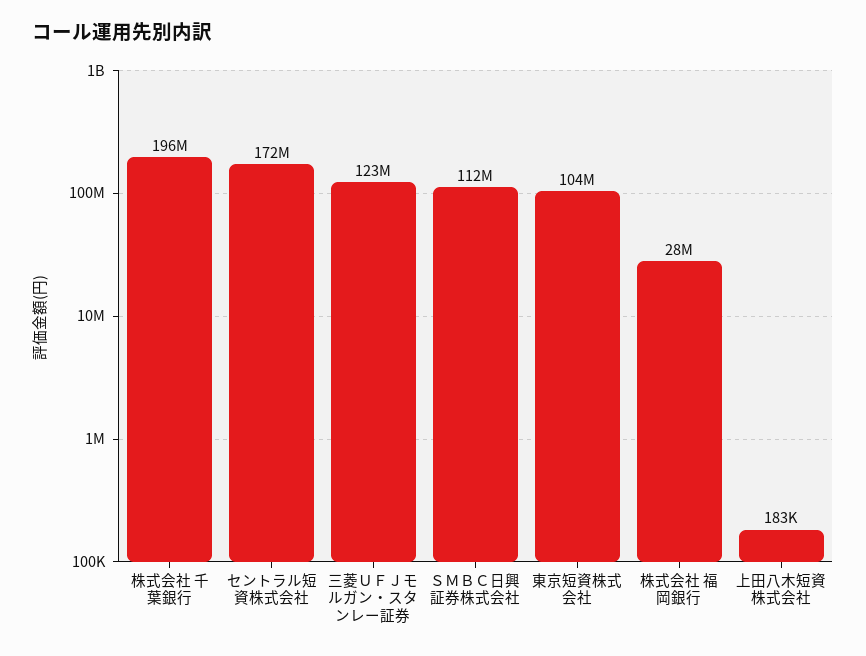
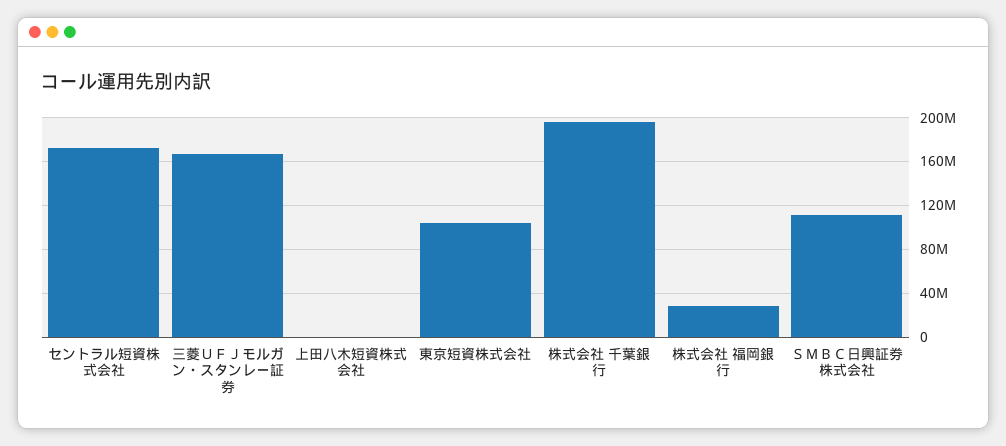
三菱ＵＦＪモルガン・スタンレー証券: 123000000 -> 170000000

